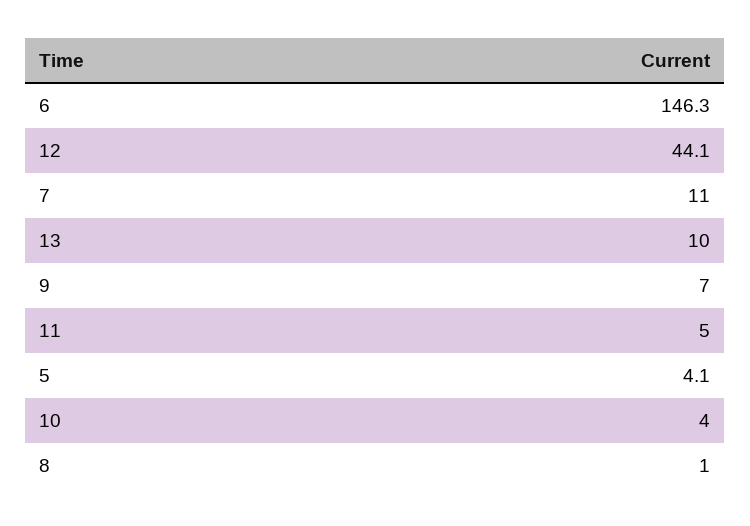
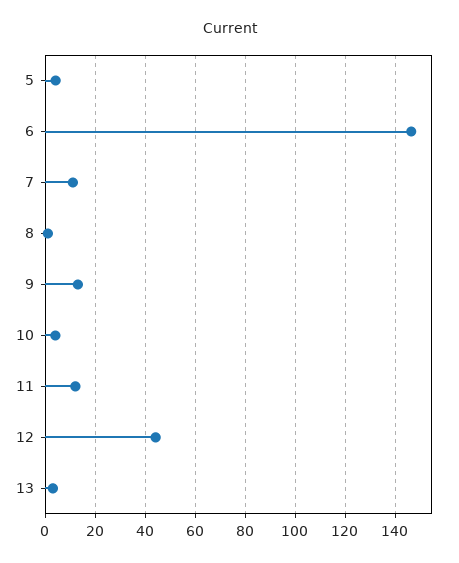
13: 10 -> 2.5
9: 7 -> 12.5
11: 5 -> 12.5

